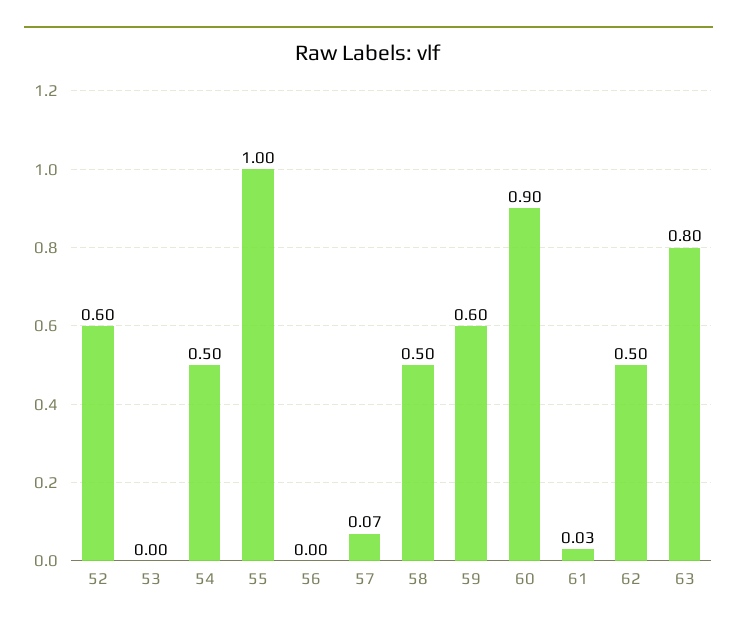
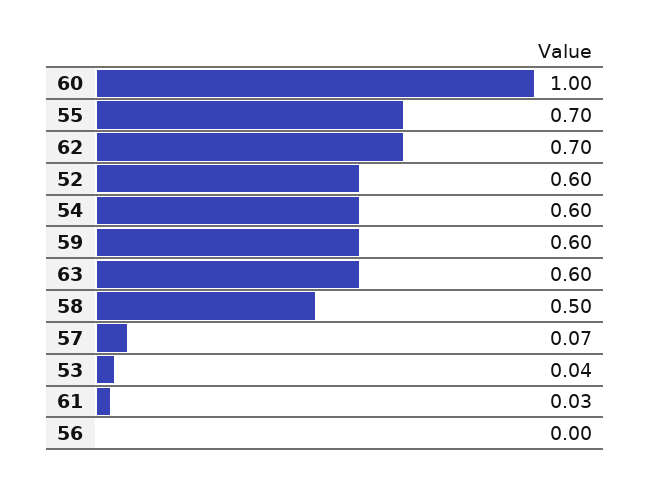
53: 0 -> 0.04
54: 0.5 -> 0.6
55: 1 -> 0.7
60: 0.9 -> 1
62: 0.5 -> 0.7
63: 0.8 -> 0.6

